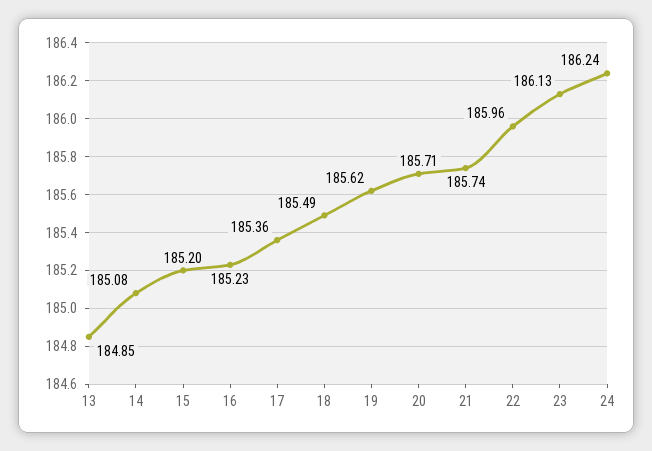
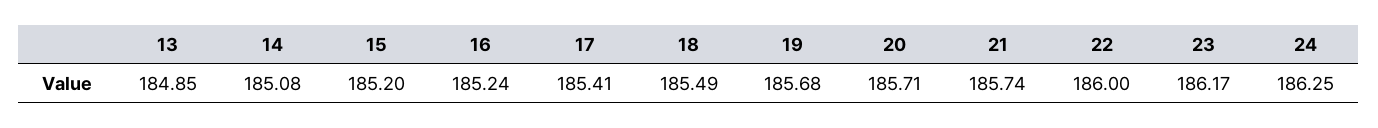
16: 185.23 -> 185.24
17: 185.36 -> 185.41
19: 185.62 -> 185.68
22: 185.96 -> 186
23: 186.13 -> 186.17
24: 186.24 -> 186.25

